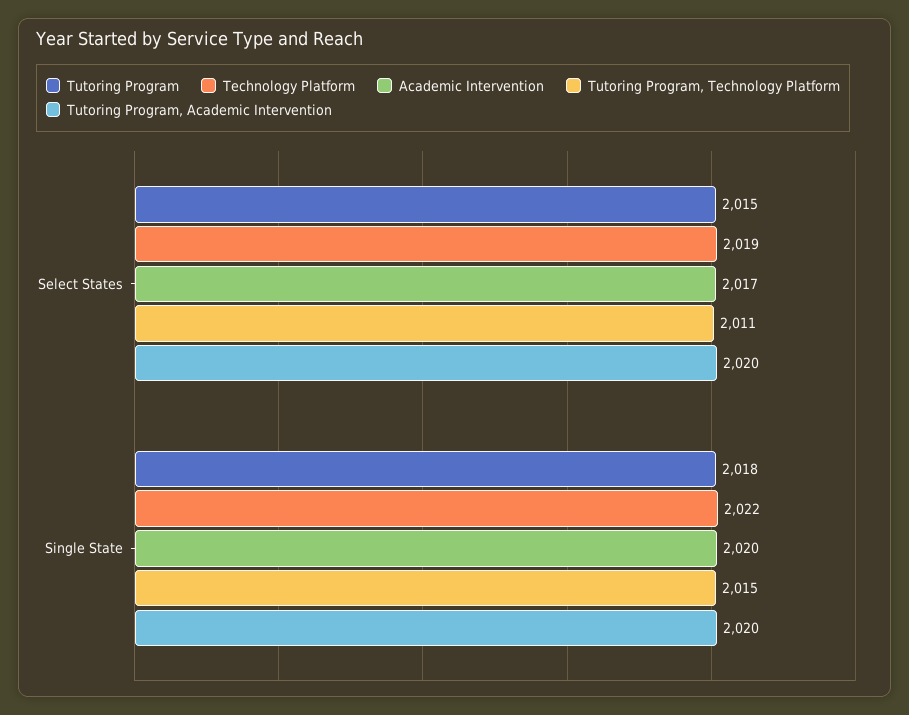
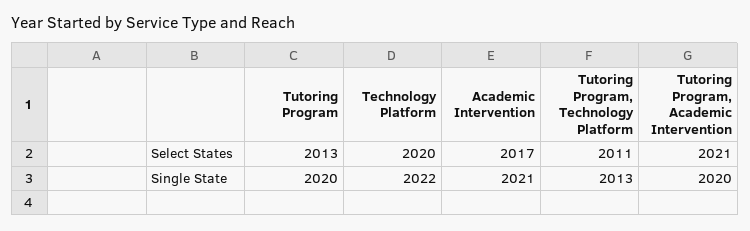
Tutoring Program, Select States: 2015 -> 2013
Technology Platform, Select States: 2019 -> 2020
Tutoring Program, Academic Intervention, Select States: 2020 -> 2021
Tutoring Program, Single State: 2018 -> 2020
Academic Intervention, Single State: 2020 -> 2021
Tutoring Program, Technology Platform, Single State: 2015 -> 2013

